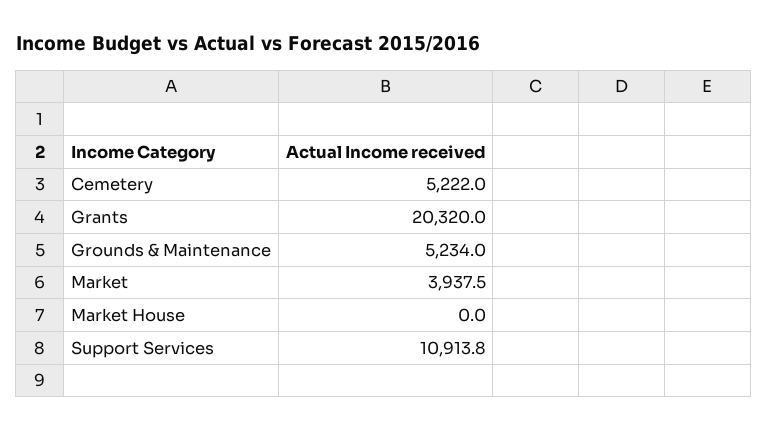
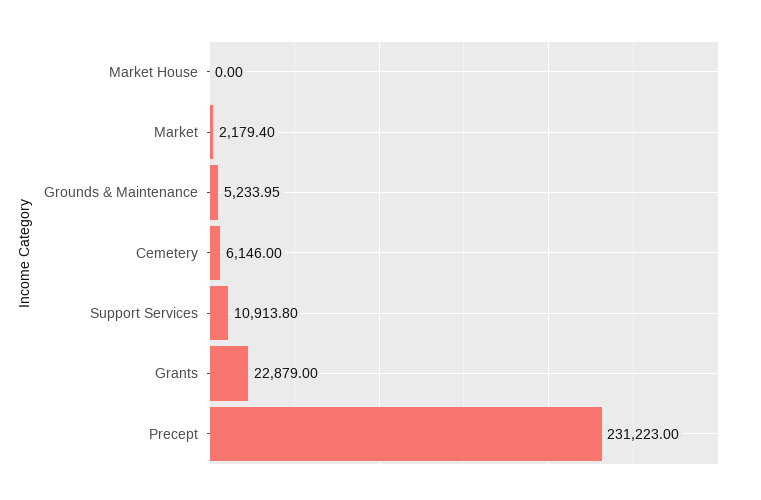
Cemetery: 5222 -> 6146
Grants: 20320 -> 22879
Market: 3937.5 -> 2179.4
Precept: none -> 231223

